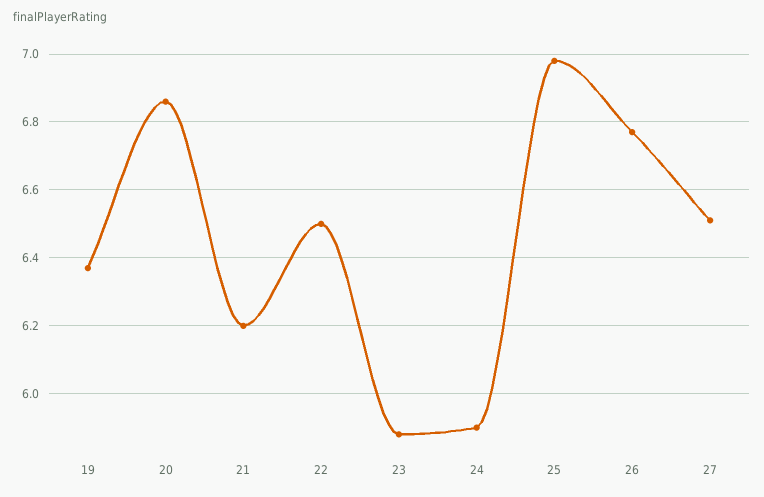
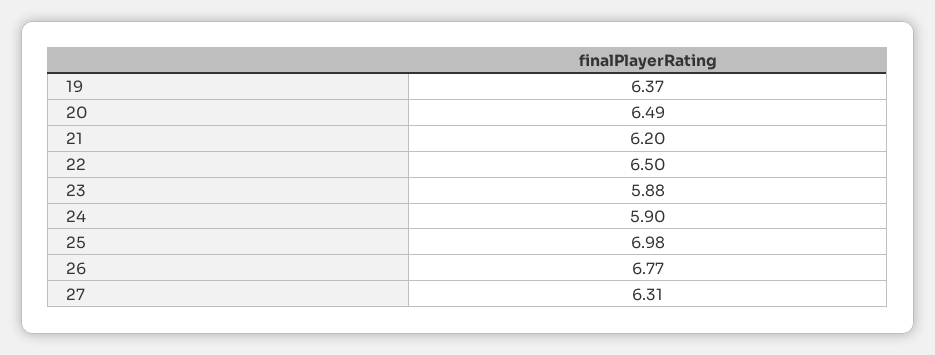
20: 6.85 -> 6.49
27: 6.5 -> 6.31

